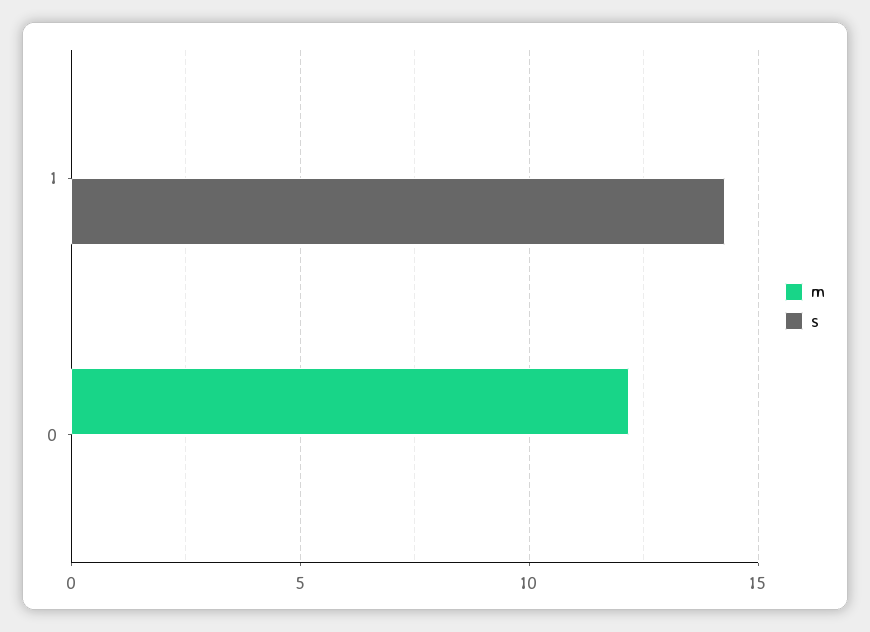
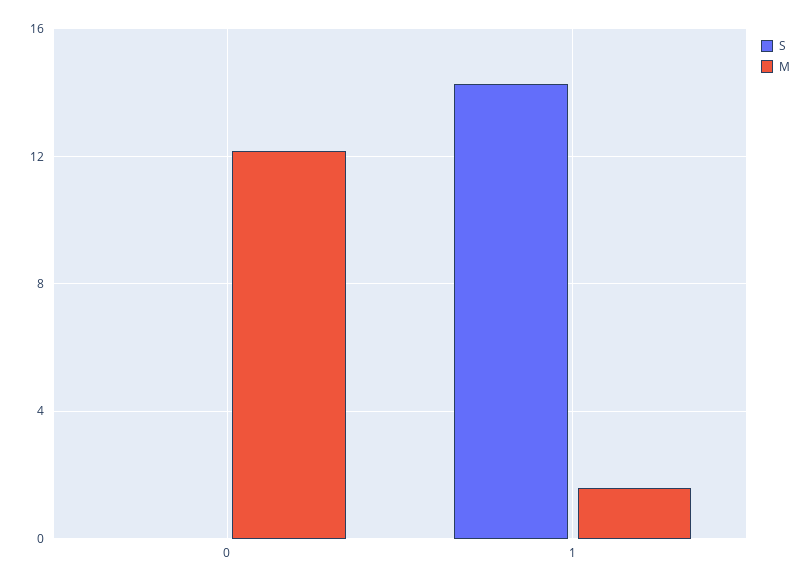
m, 1: 0 -> 1.5

